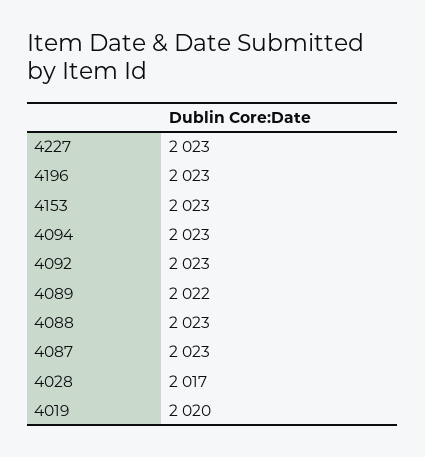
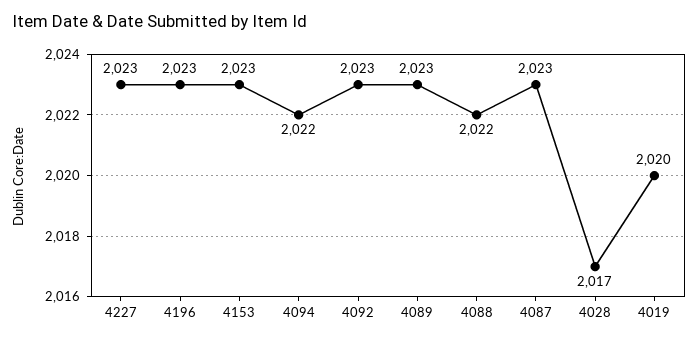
4094: 2023 -> 2022
4089: 2022 -> 2023
4088: 2023 -> 2022

